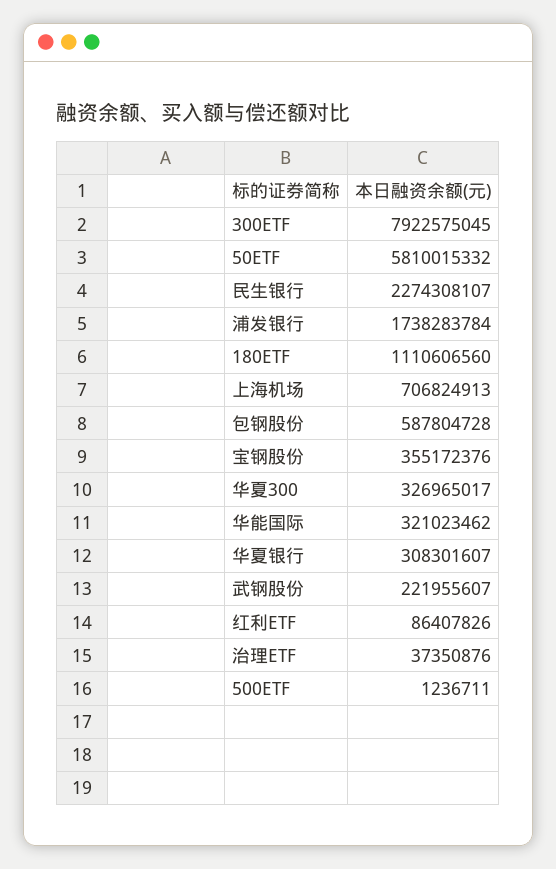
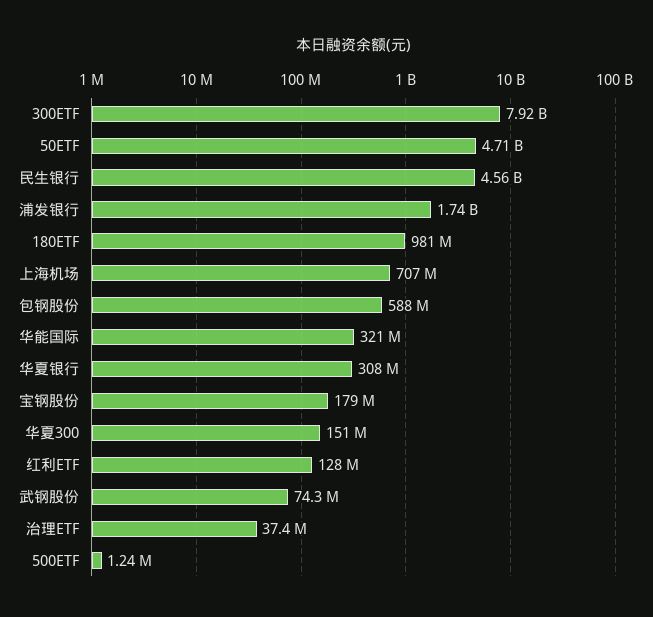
50ETF: 5810015332 -> 4710000000
民生银行: 2274308107 -> 4560000000
180ETF: 1110606560 -> 981000000
宝钢股份: 355172376 -> 179000000
华夏300: 326965017 -> 151000000
武钢股份: 221955607 -> 74300000
红利ETF: 86407826 -> 128000000

